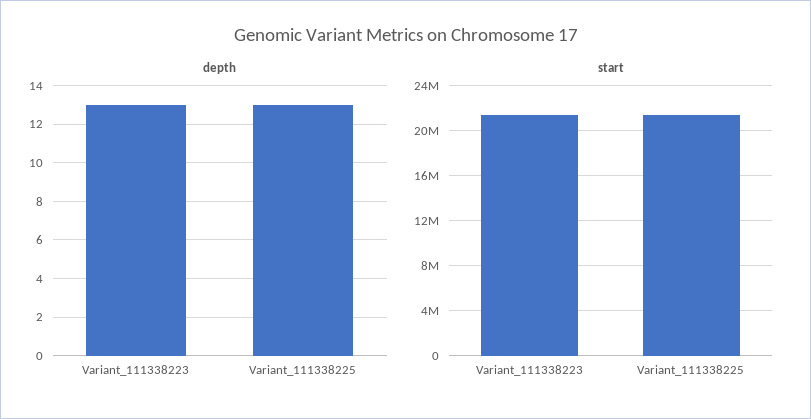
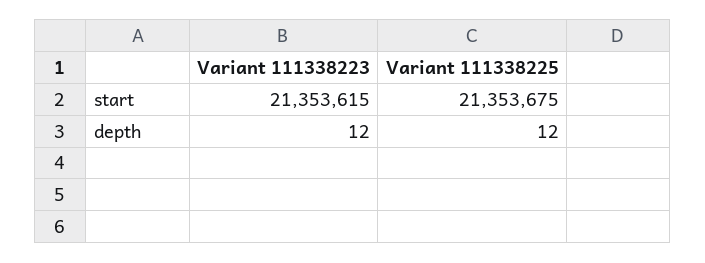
depth, Variant_111338223: 13 -> 12
depth, Variant_111338225: 13 -> 12

